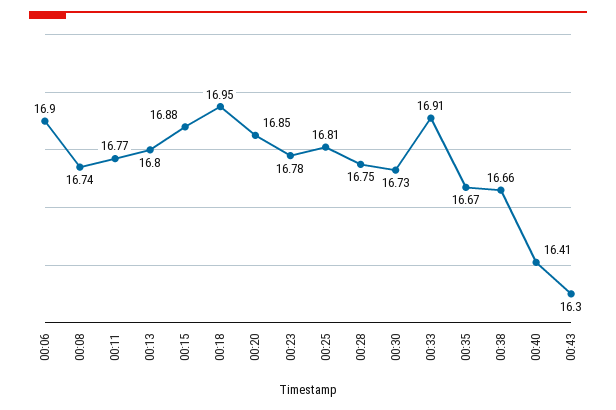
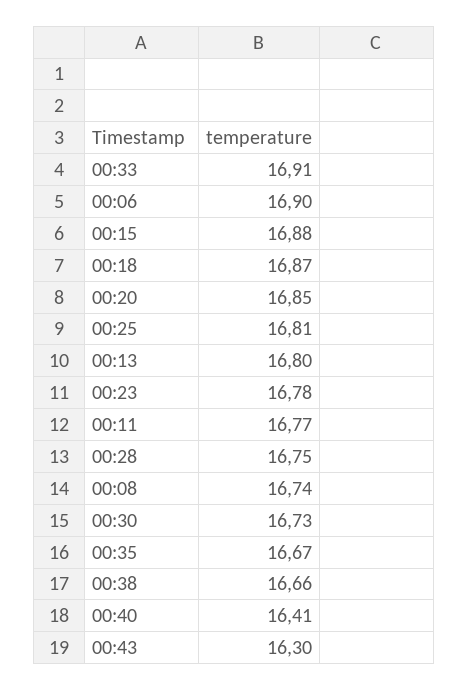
00:18: 16.95 -> 16.87

